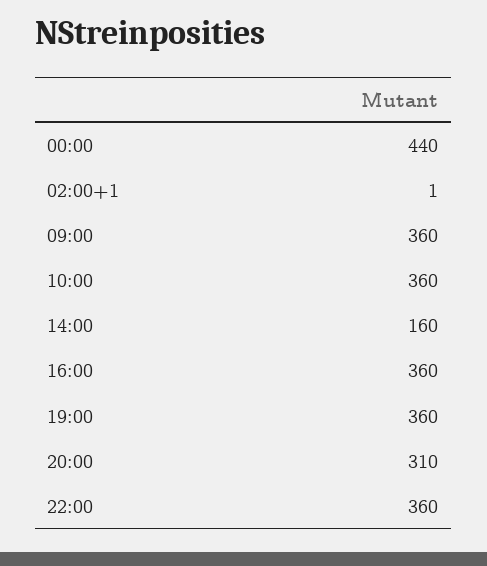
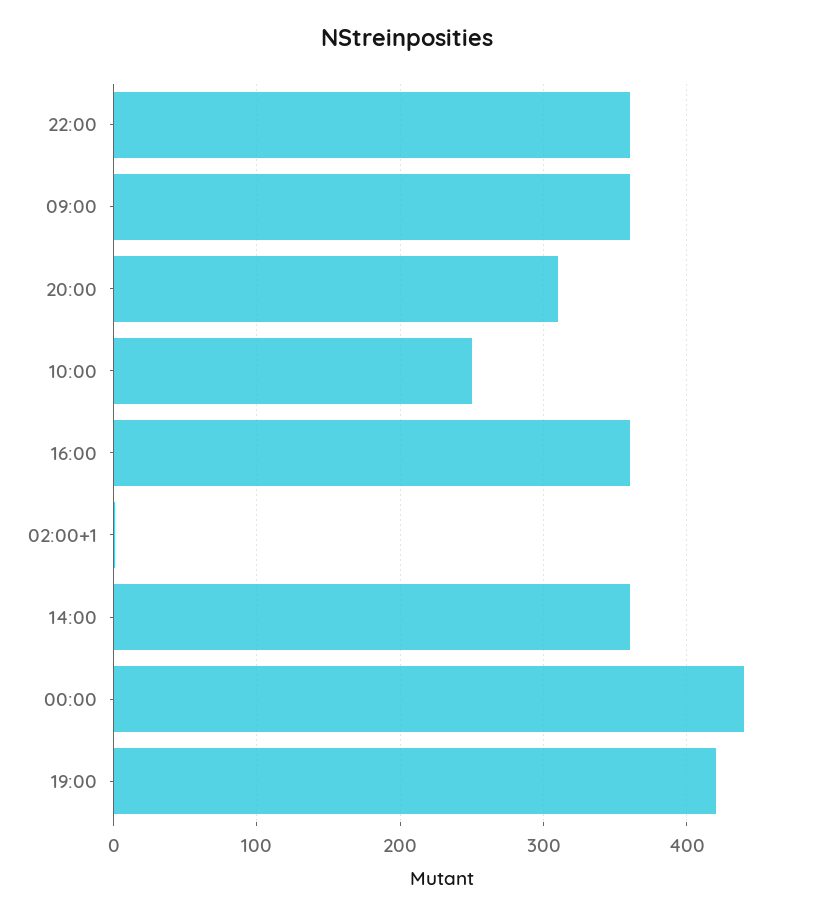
10:00: 360 -> 250
14:00: 160 -> 360
19:00: 360 -> 420

